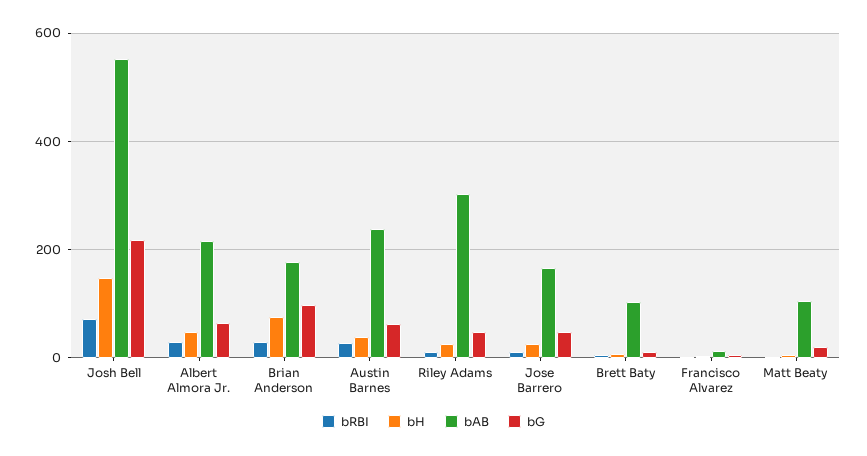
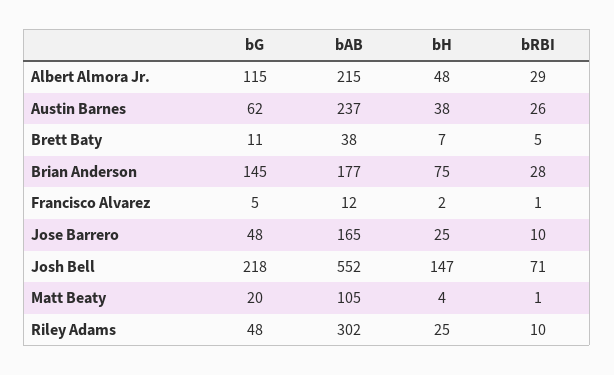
bG, Albert Almora Jr.: 60 -> 115
bG, Brian Anderson: 100 -> 145
bAB, Brett Baty: 100 -> 38

